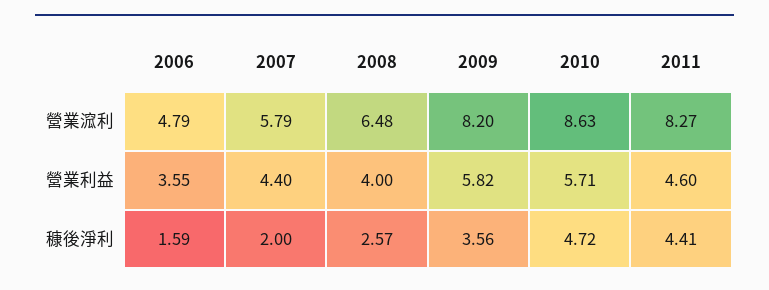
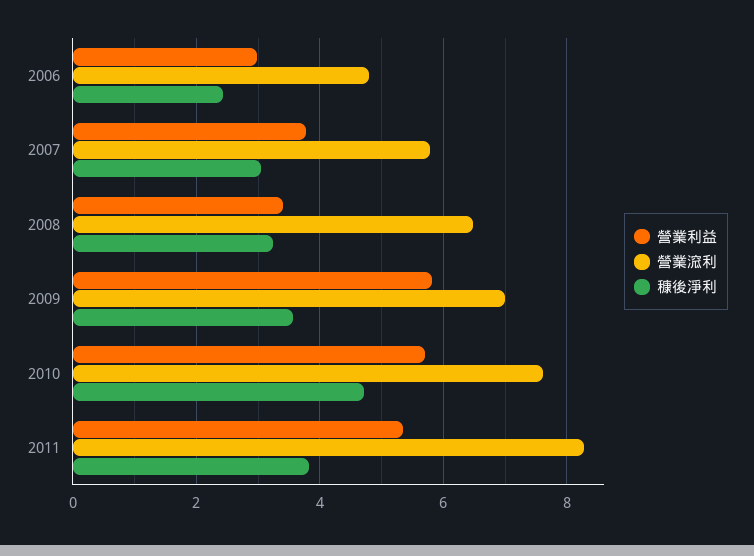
營業溛利, 2009: 8.2 -> 7
營業溛利, 2010: 8.63 -> 7.6
營業利益, 2006: 3.55 -> 3
營業利益, 2007: 4.4 -> 3.8
營業利益, 2008: 4 -> 3.4
營業利益, 2011: 4.6 -> 5.4
穅後淨利, 2006: 1.59 -> 2.4
穅後淨利, 2007: 2 -> 3
穅後淨利, 2008: 2.57 -> 3.2
穅後淨利, 2011: 4.41 -> 3.8

